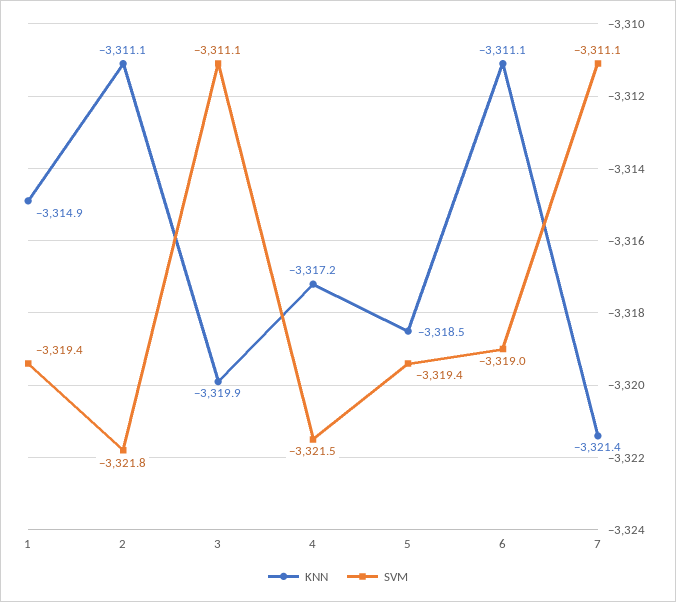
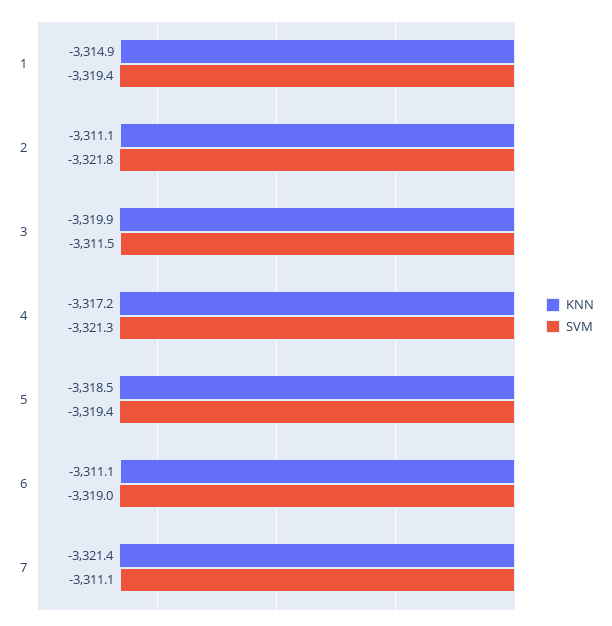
SVM, 3: -3311.1 -> -3311.5
SVM, 4: -3321.5 -> -3321.3

